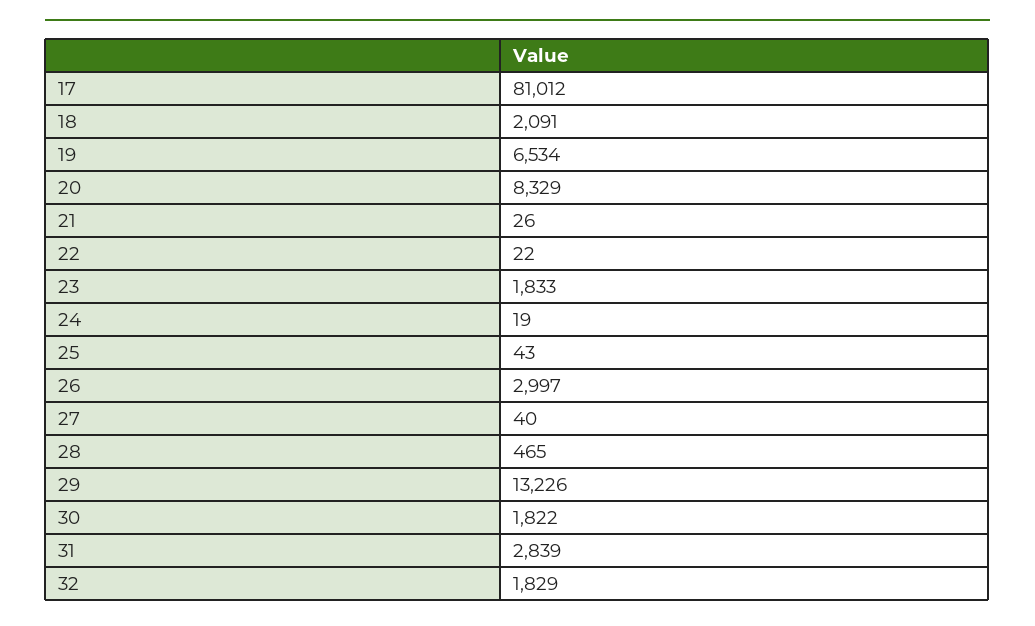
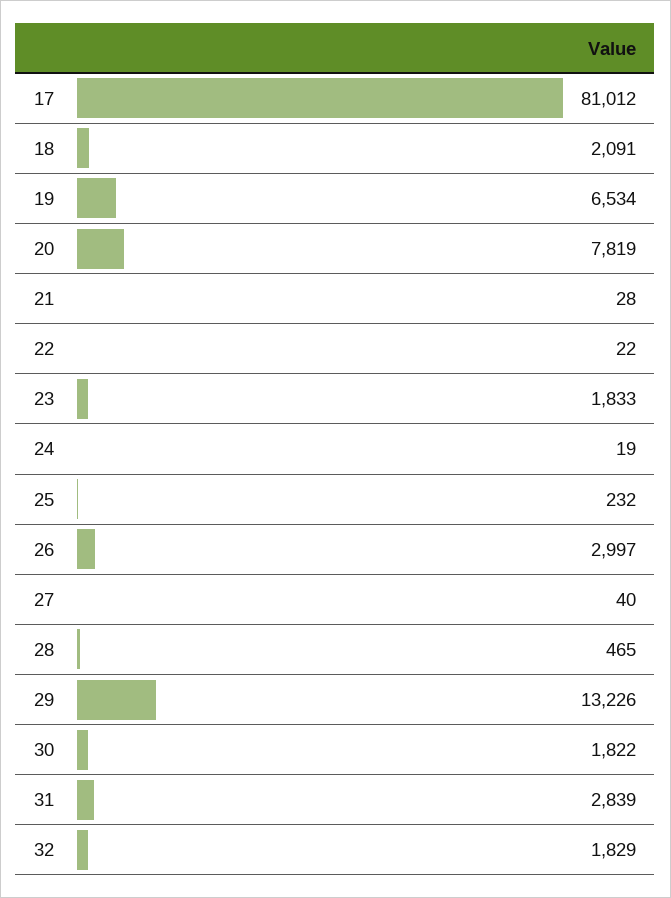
20: 8329 -> 7819
21: 26 -> 28
25: 43 -> 232

